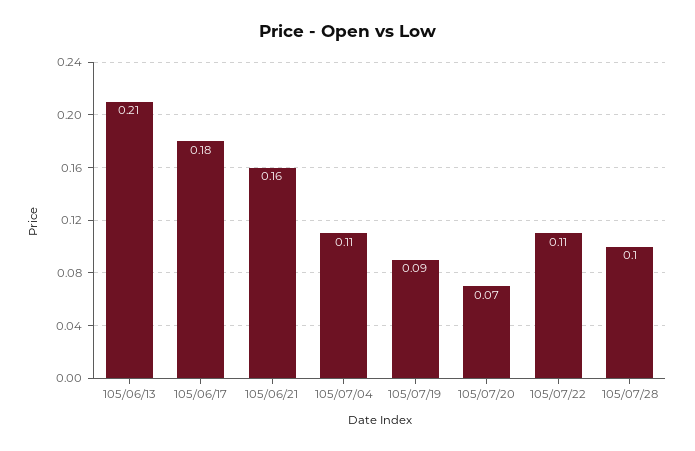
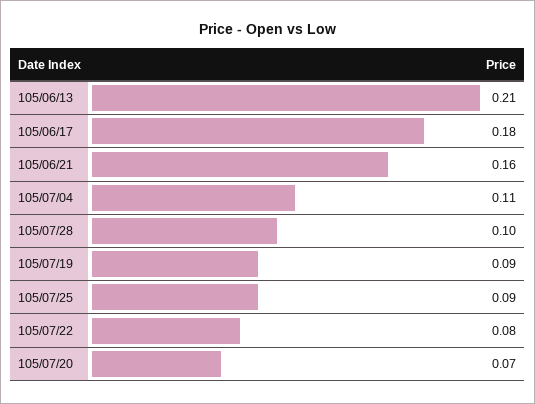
105/07/22: 0.11 -> 0.08
105/07/25: none -> 0.09

